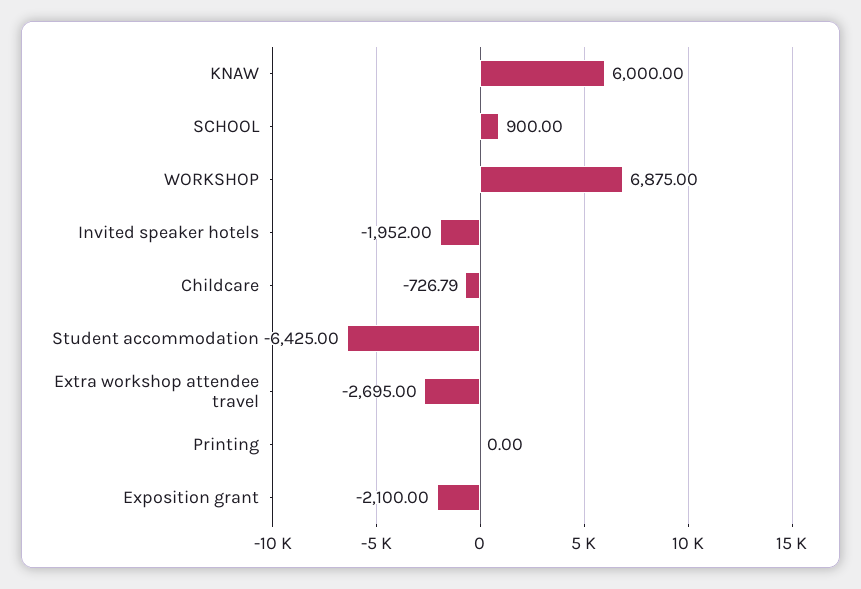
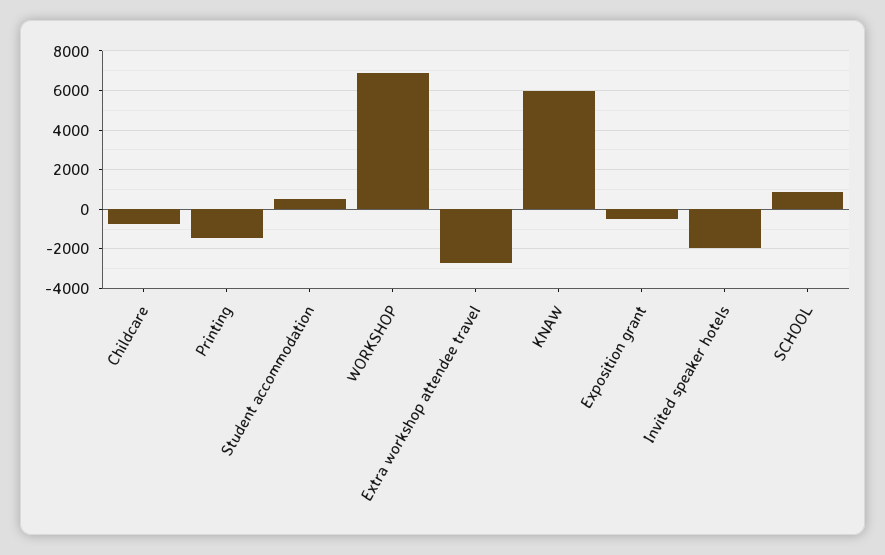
Student accommodation: -6425 -> 500
Printing: 0 -> -1500
Exposition grant: -2100 -> -500

